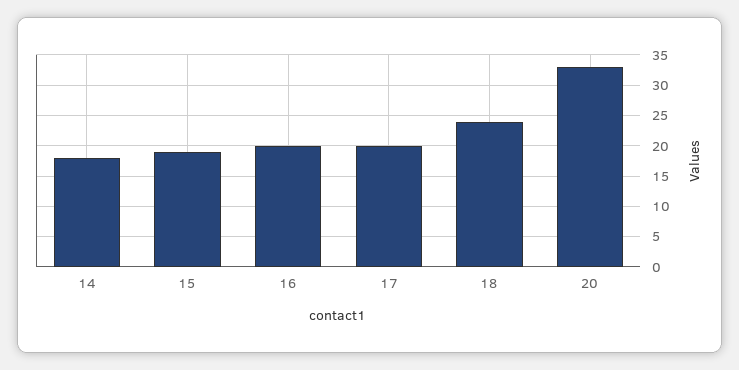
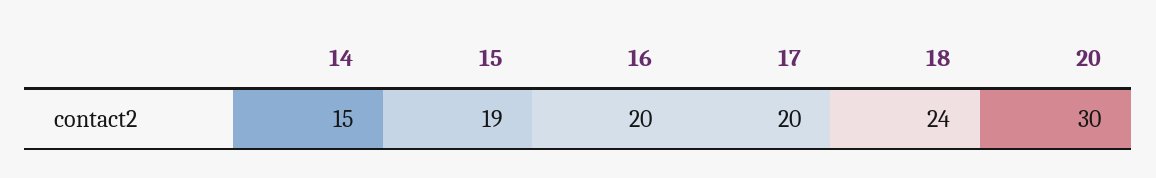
14: 18 -> 15
20: 33 -> 30

